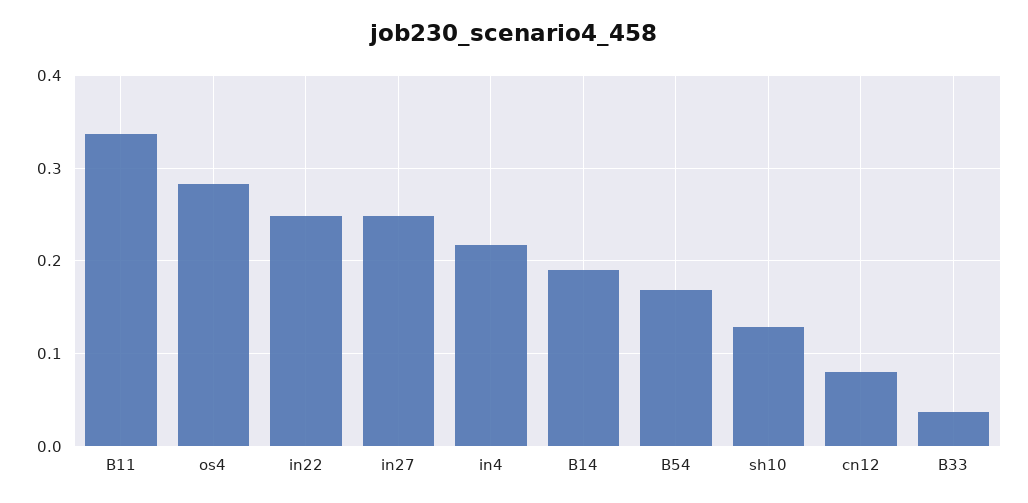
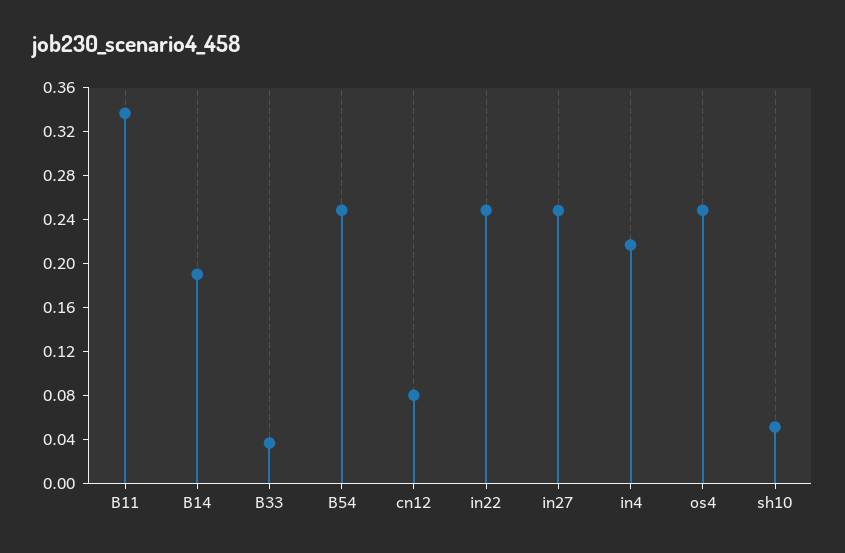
os4: 0.28 -> 0.25
B54: 0.17 -> 0.25
sh10: 0.13 -> 0.05

